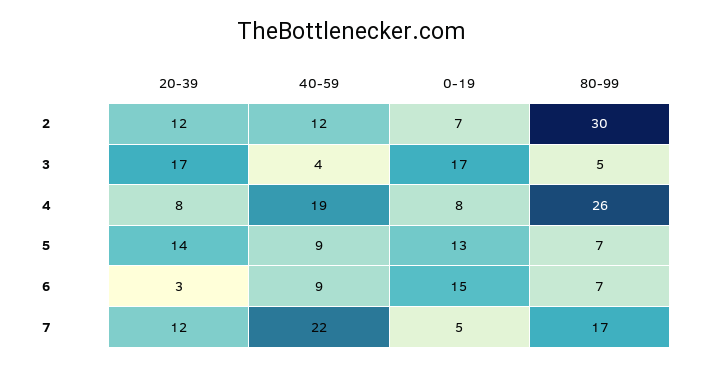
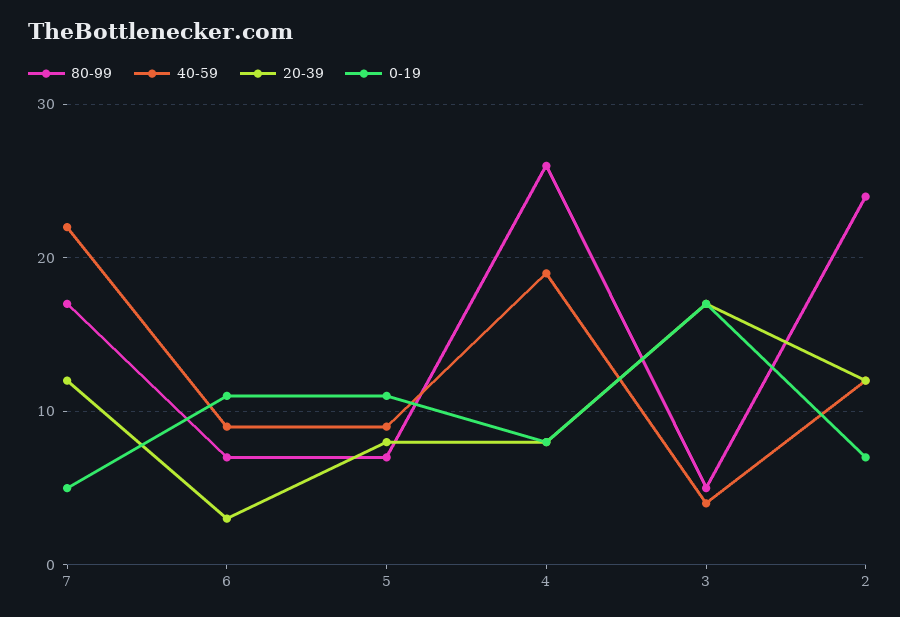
80-99, 2: 30 -> 24
20-39, 5: 14 -> 8
0-19, 5: 13 -> 11
0-19, 6: 15 -> 11

